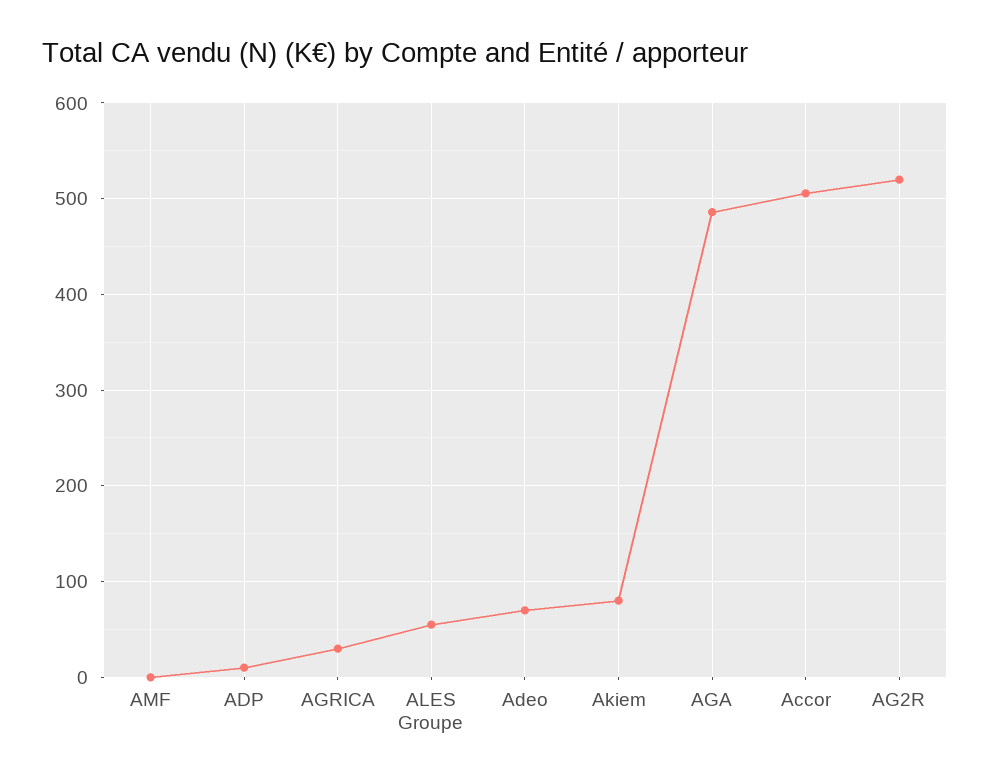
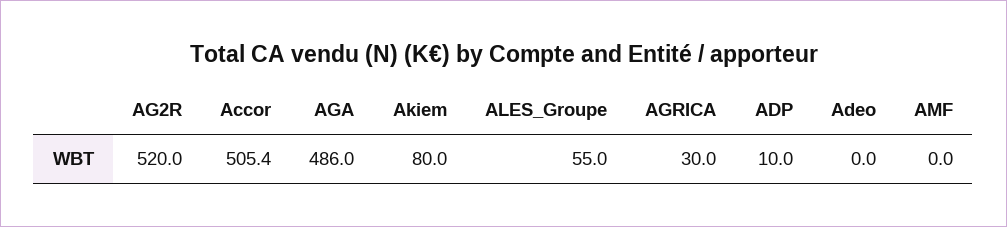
Adeo: 70 -> 0

